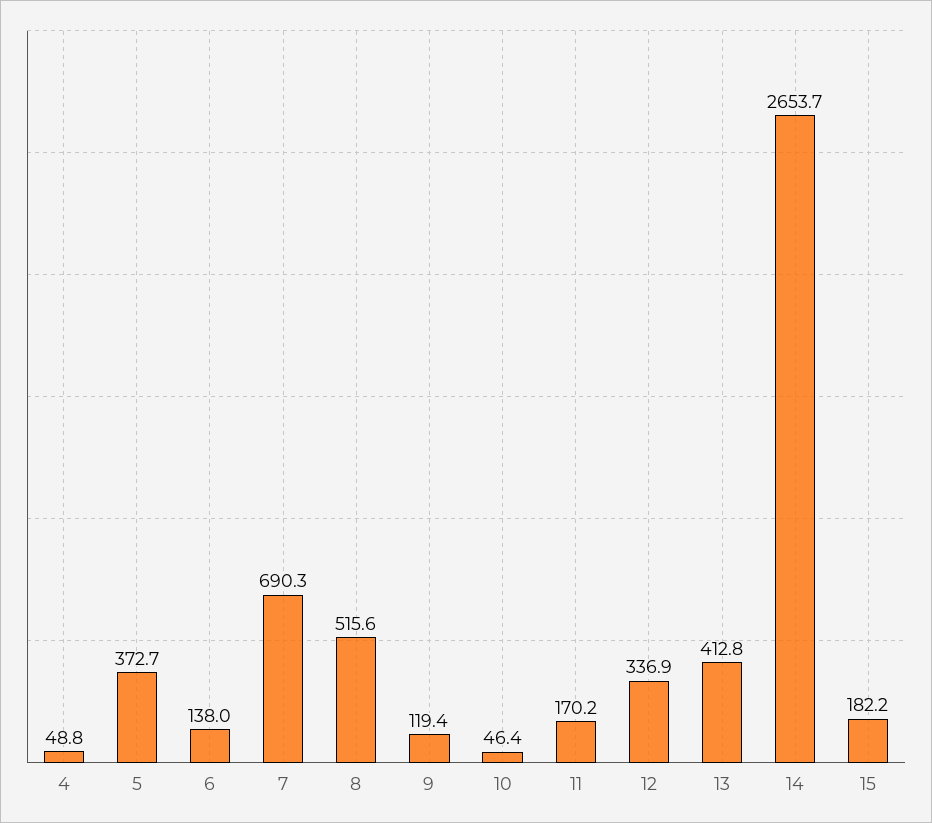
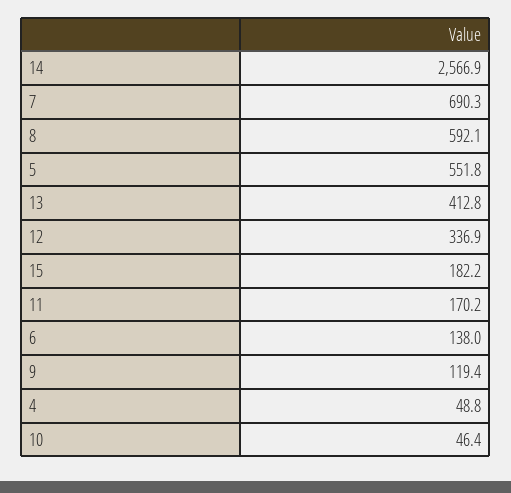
5: 372.7 -> 551.8
8: 515.6 -> 592.1
14: 2653.7 -> 2566.9

